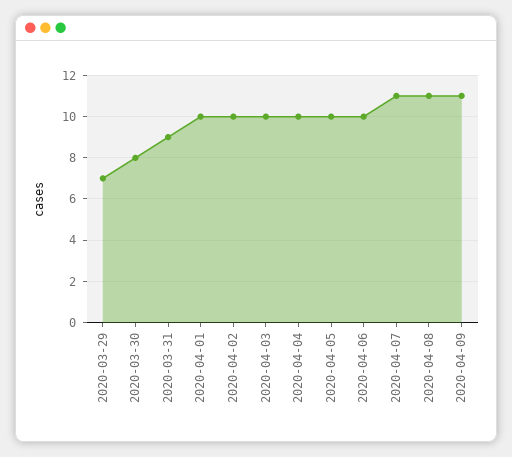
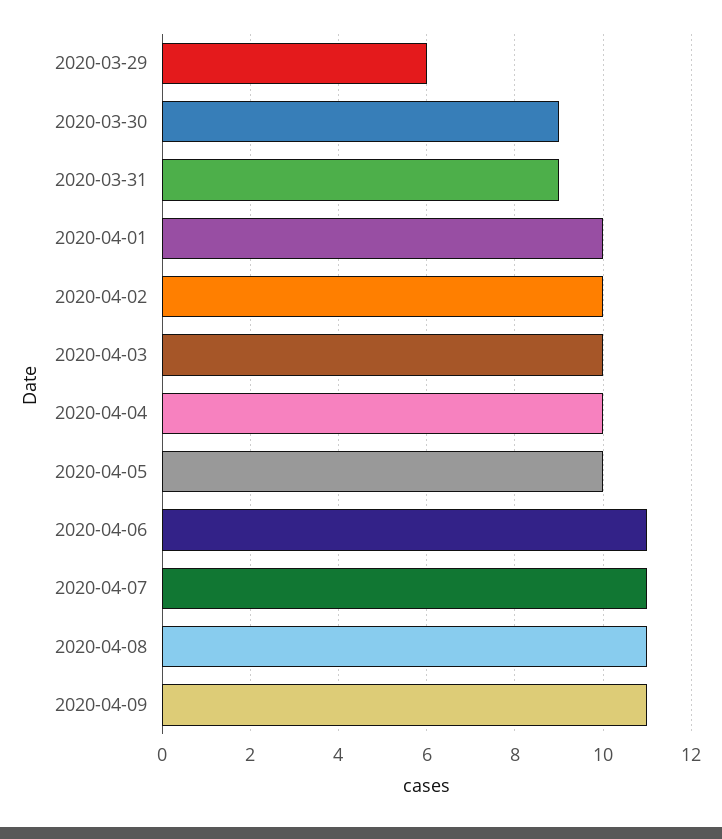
2020-03-29: 7 -> 6
2020-03-30: 8 -> 9
2020-04-06: 10 -> 11

